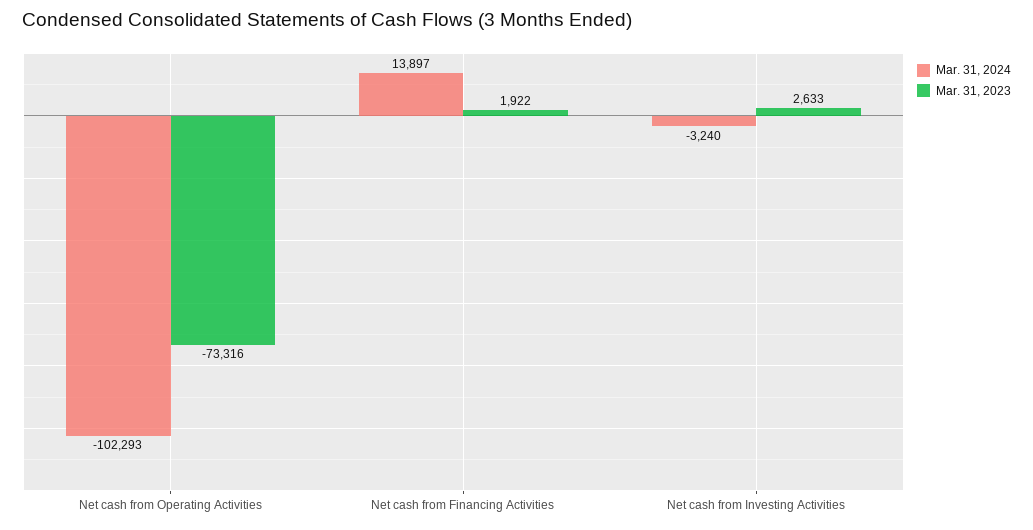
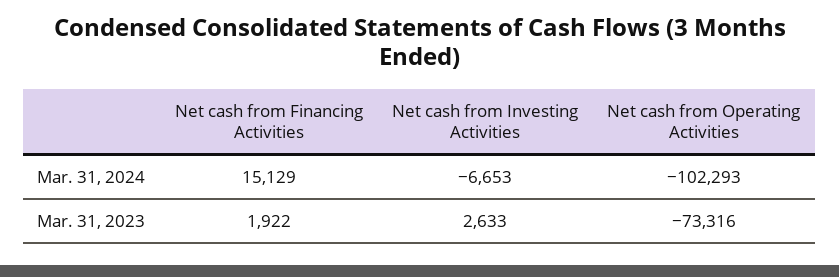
Mar. 31, 2024, Net cash from Financing Activities: 13897 -> 15129
Mar. 31, 2024, Net cash from Investing Activities: -3240 -> -6653

